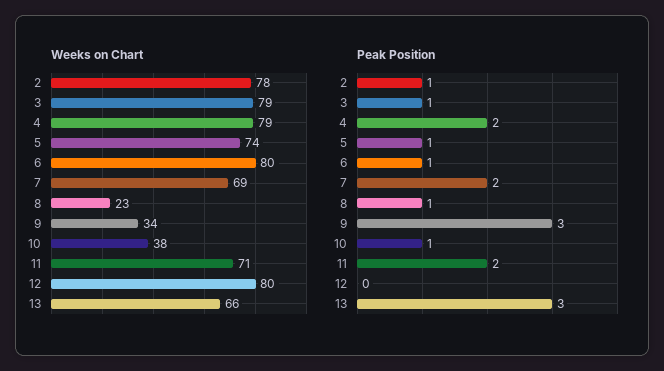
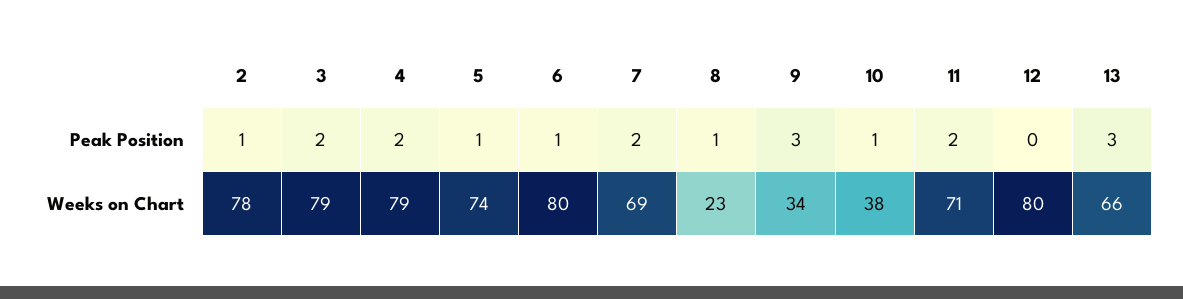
Peak Position, 3: 1 -> 2

